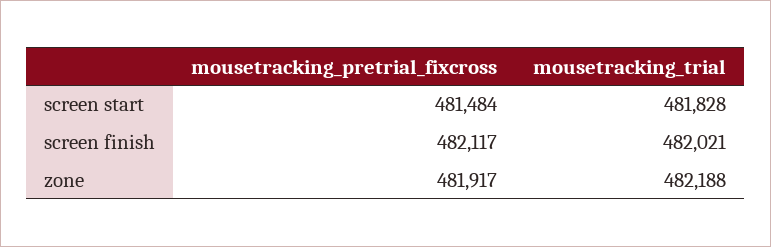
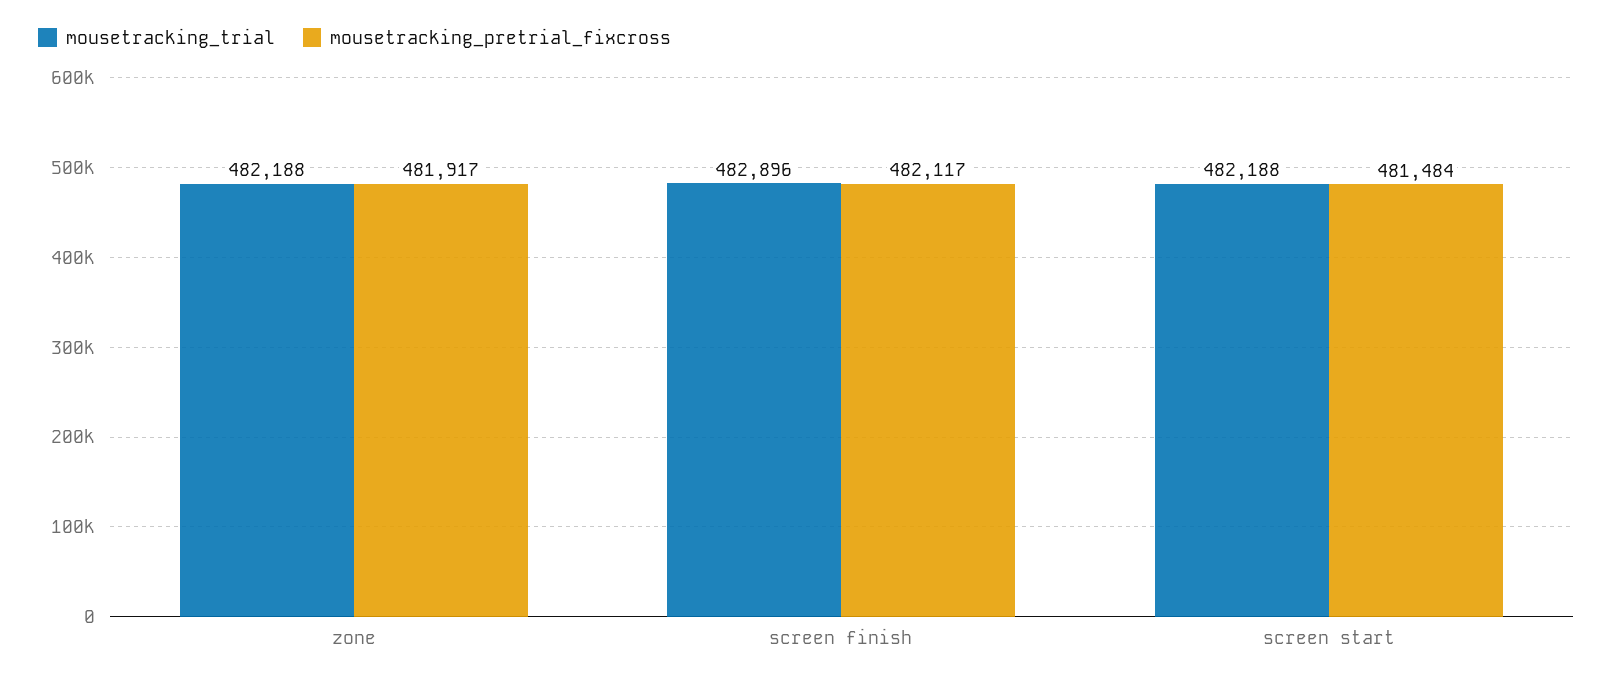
mousetracking_trial, screen start: 481828 -> 482188
mousetracking_trial, screen finish: 482021 -> 482896

